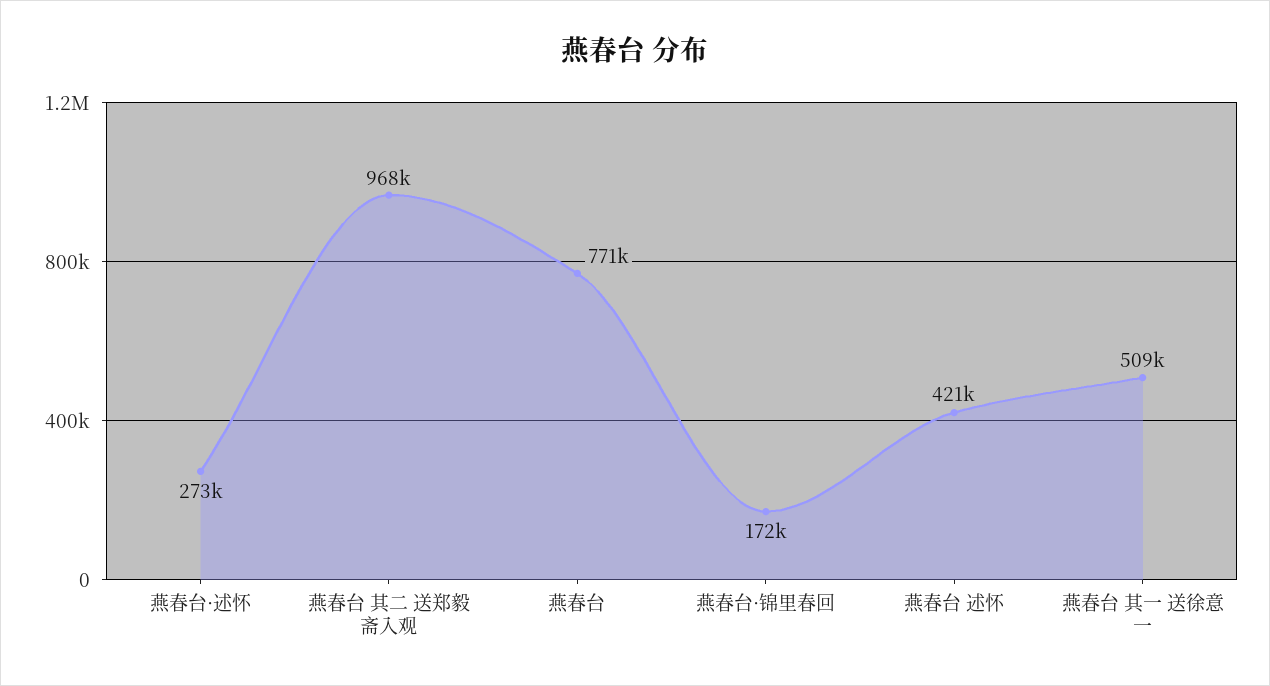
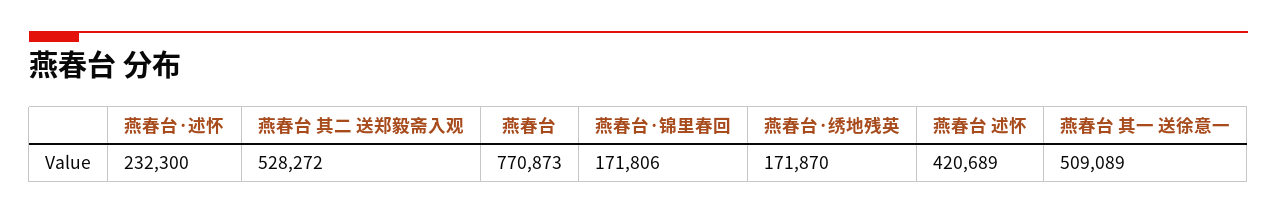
燕春台·述怀: 273000 -> 232300
燕春台 其二 送郑毅斋入观: 968000 -> 528272
燕春台·绣地残英: none -> 171870

